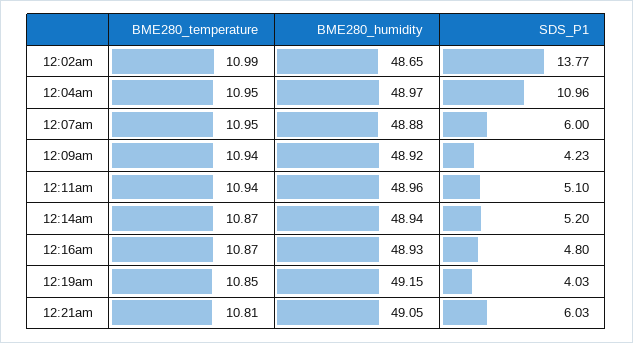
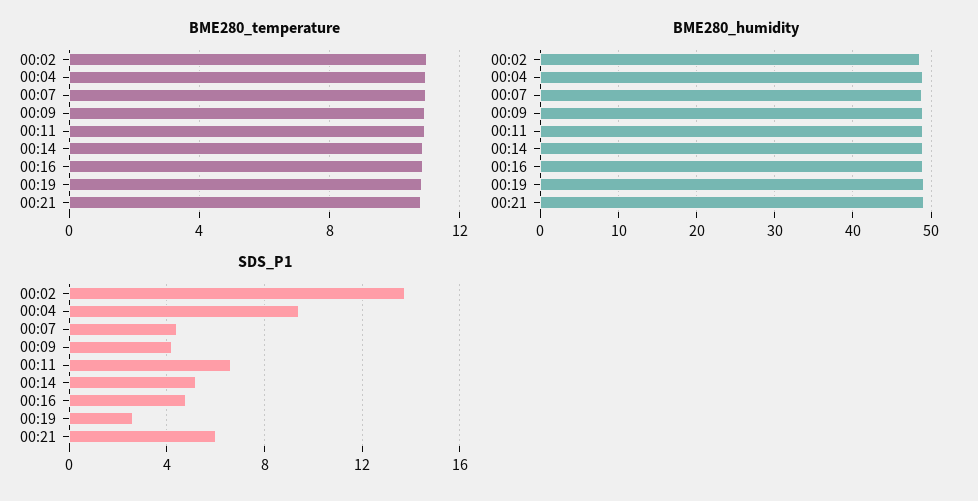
SDS_P1, 12:04am: 10.96 -> 9.5
SDS_P1, 12:07am: 6 -> 4.5
SDS_P1, 12:11am: 5.1 -> 6.5
SDS_P1, 12:19am: 4.03 -> 2.5

